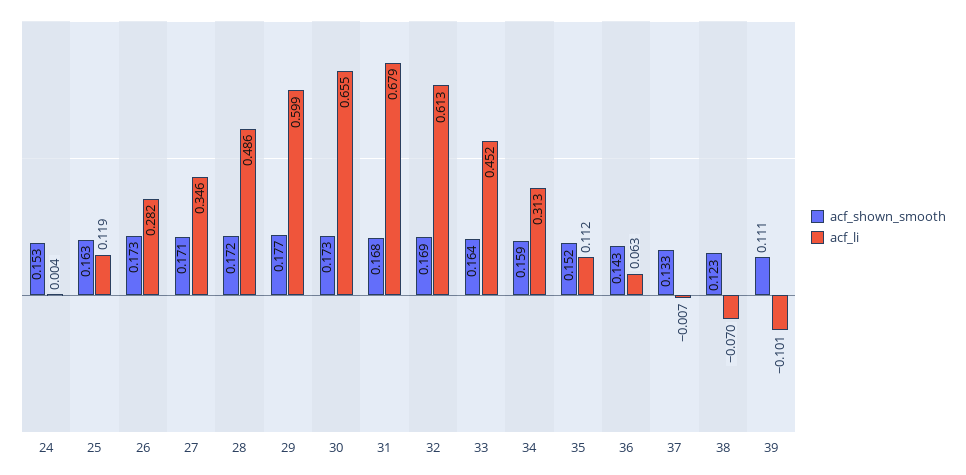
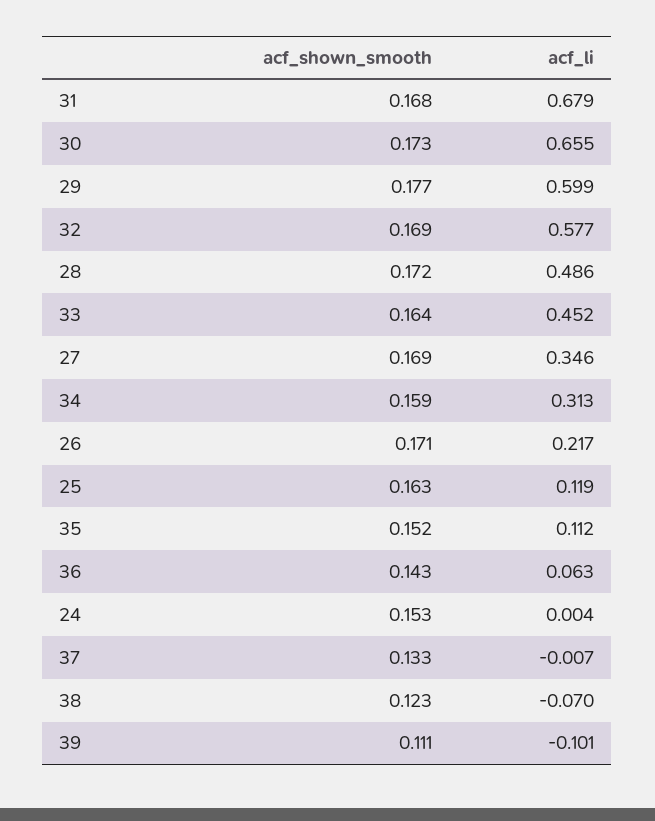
acf_shown_smooth, 26: 0.173 -> 0.171
acf_li, 26: 0.282 -> 0.217
acf_shown_smooth, 27: 0.171 -> 0.169
acf_li, 32: 0.613 -> 0.577

